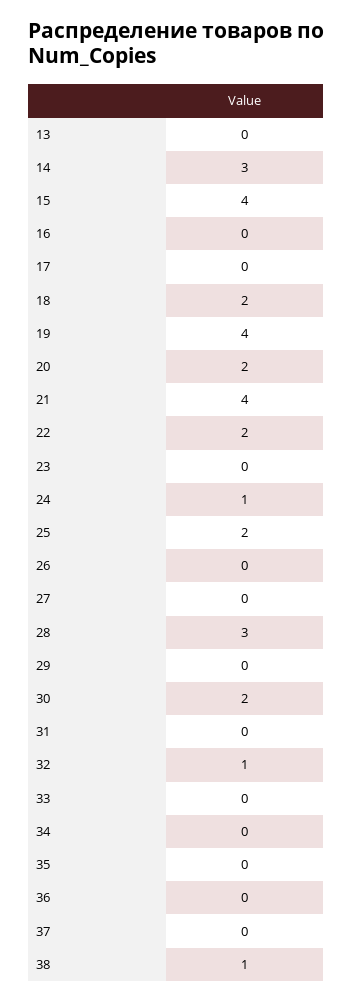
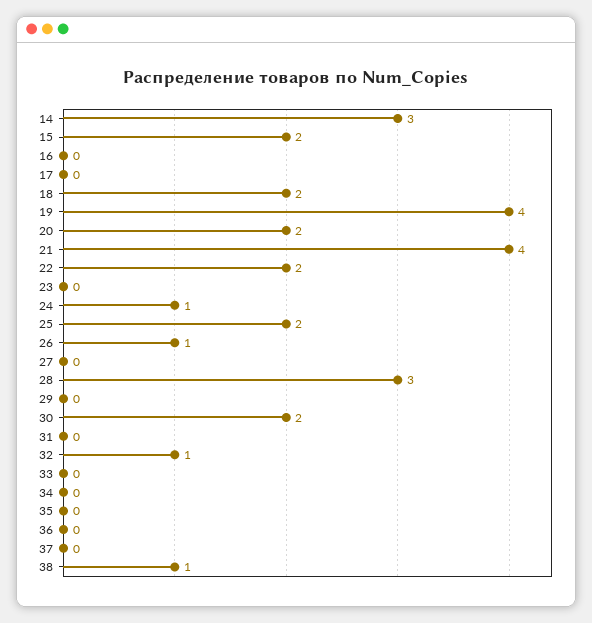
13: 0 -> none
15: 4 -> 2
26: 0 -> 1

